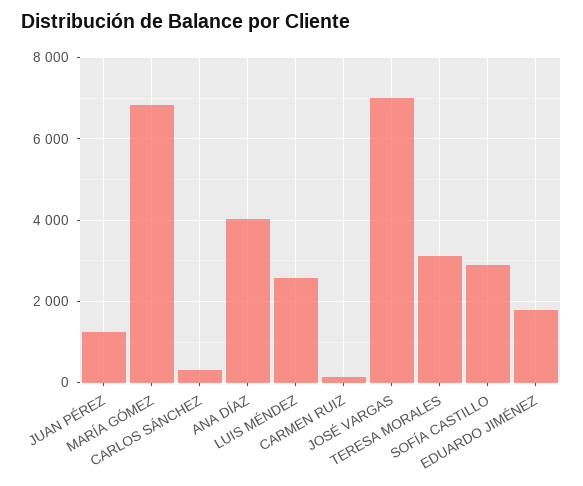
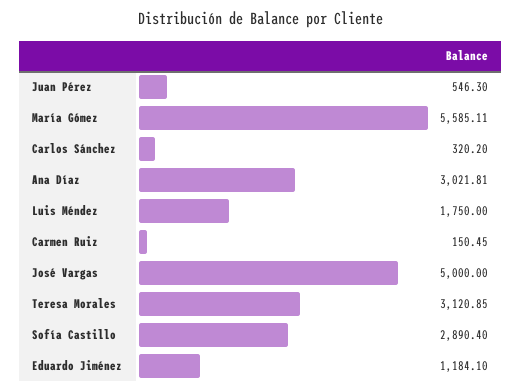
JUAN PÉREZ: 1200 -> 546.3
MARÍA GÓMEZ: 6800 -> 5585.11
ANA DÍAZ: 4000 -> 3021.81
LUIS MÉNDEZ: 2600 -> 1750
JOSÉ VARGAS: 7000 -> 5000
EDUARDO JIMÉNEZ: 1800 -> 1184.1

